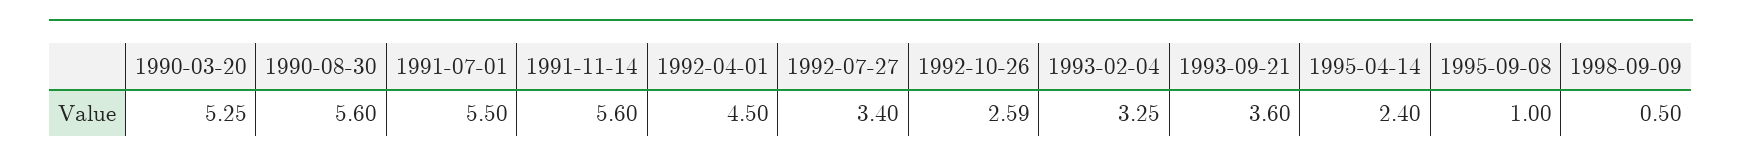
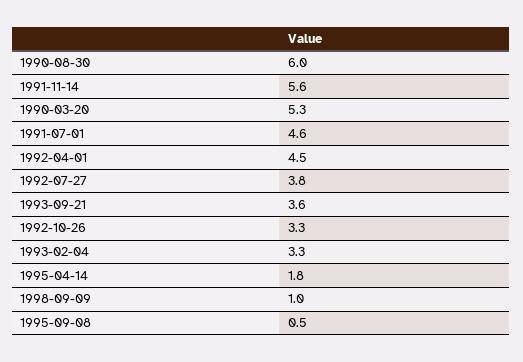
1990-08-30: 5.6 -> 6
1991-07-01: 5.5 -> 4.6
1992-07-27: 3.4 -> 3.8
1992-10-26: 2.59 -> 3.3
1995-04-14: 2.4 -> 1.8
1995-09-08: 1 -> 0.5
1998-09-09: 0.5 -> 1

